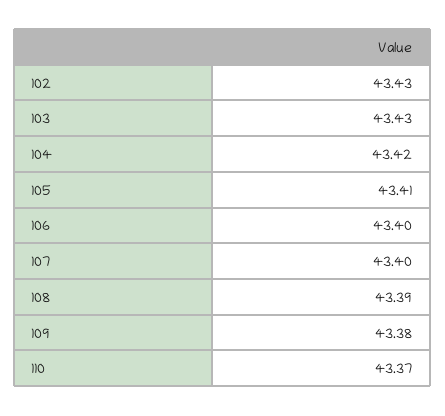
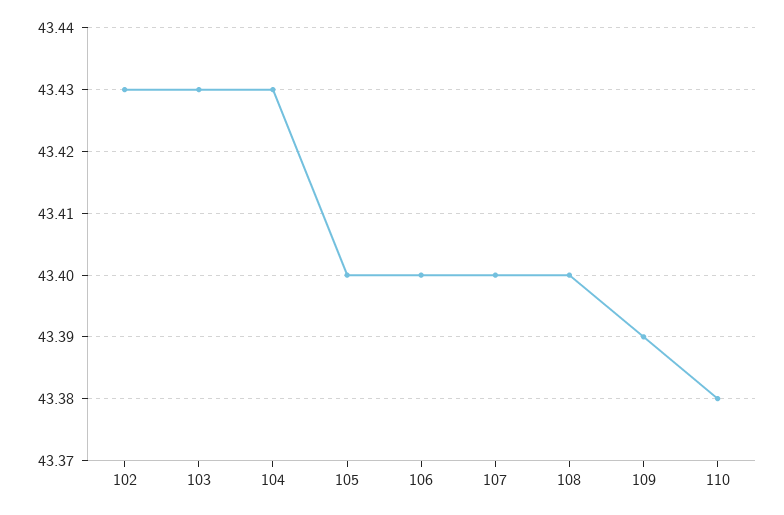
104: 43.42 -> 43.43
105: 43.41 -> 43.4
108: 43.39 -> 43.4
109: 43.38 -> 43.39
110: 43.37 -> 43.38

